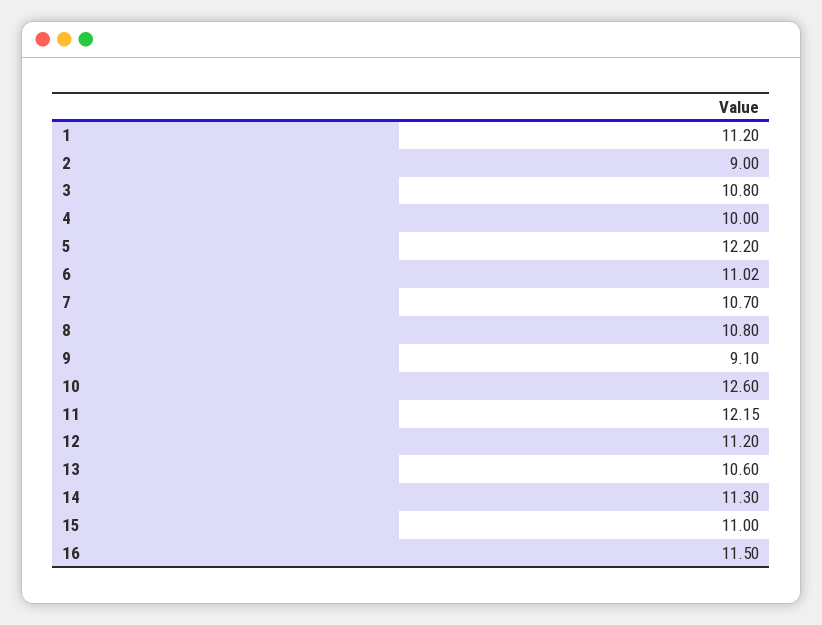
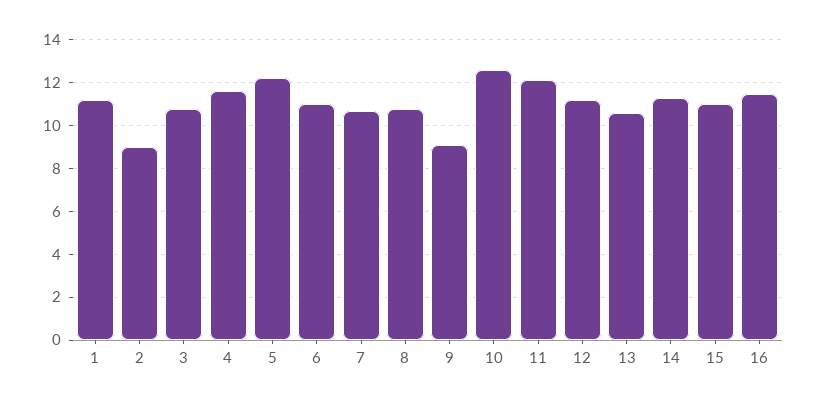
4: 10 -> 11.5

